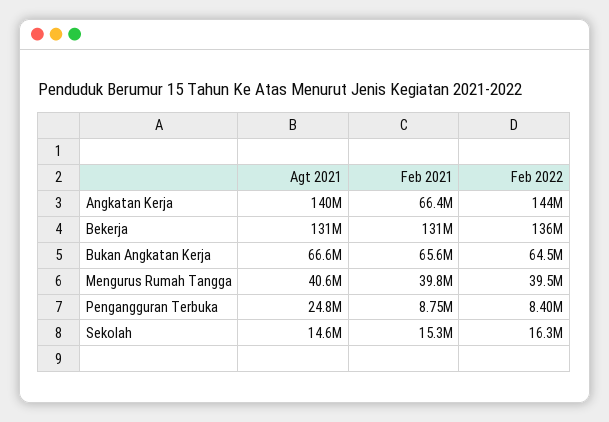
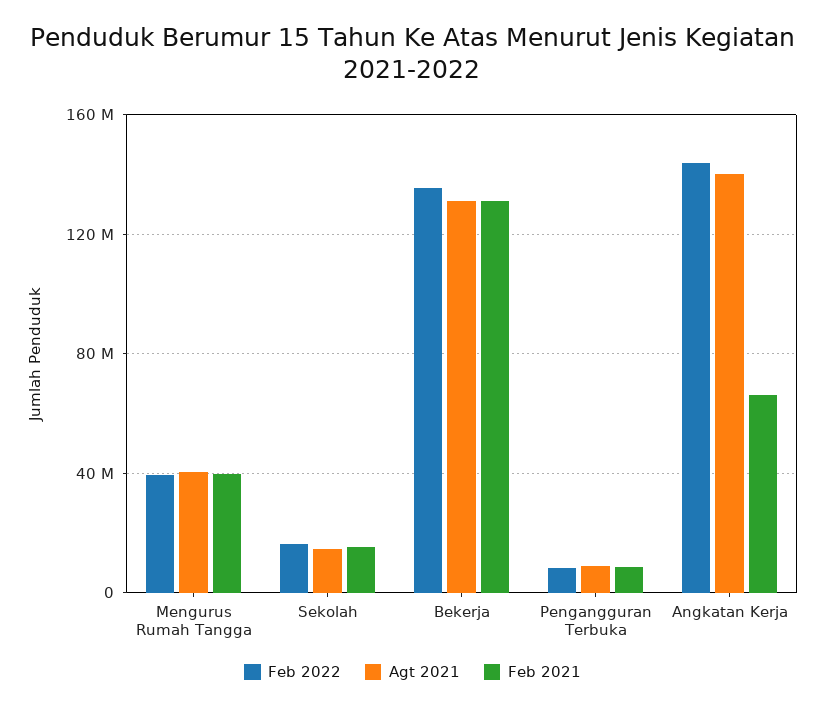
Agt 2021, Bukan Angkatan Kerja: 66600000 -> none
Feb 2021, Bukan Angkatan Kerja: 65600000 -> none
Feb 2022, Bukan Angkatan Kerja: 64500000 -> none
Agt 2021, Pengangguran Terbuka: 24800000 -> 10000000

